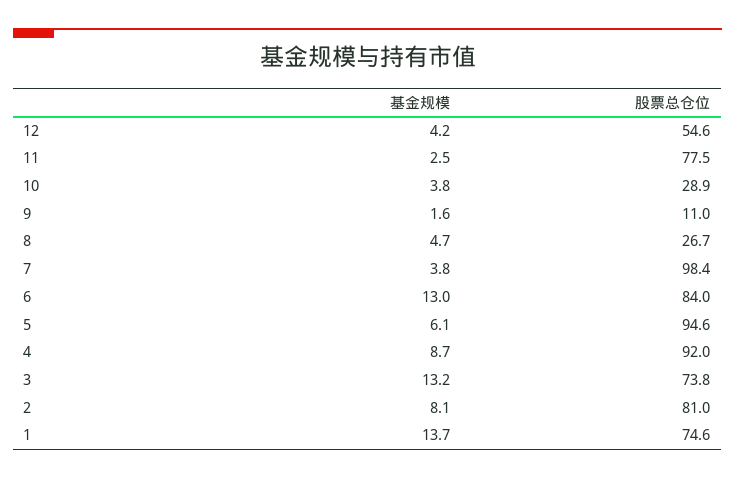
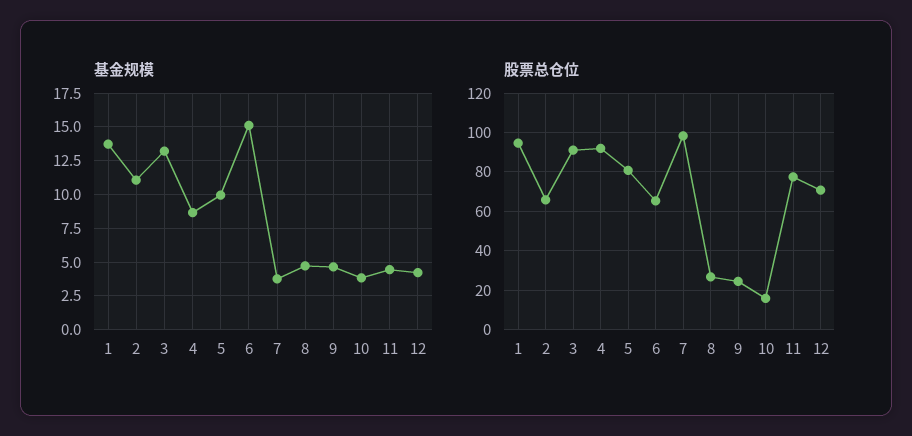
股票总仓位, 12: 54.6 -> 70
基金规模, 11: 2.5 -> 4.5
股票总仓位, 10: 28.9 -> 15
基金规模, 9: 1.6 -> 4.5
股票总仓位, 9: 11 -> 25
基金规模, 6: 13 -> 15
股票总仓位, 6: 84 -> 65
基金规模, 5: 6.1 -> 10
股票总仓位, 5: 94.6 -> 80
股票总仓位, 3: 73.8 -> 90
基金规模, 2: 8.1 -> 11
股票总仓位, 2: 81 -> 65
股票总仓位, 1: 74.6 -> 95

